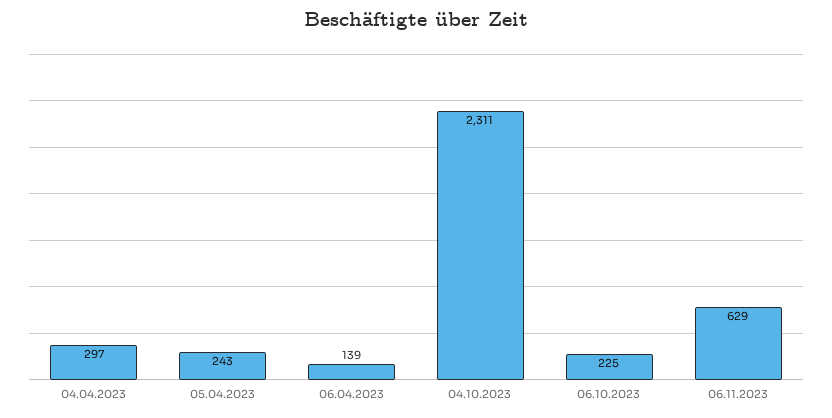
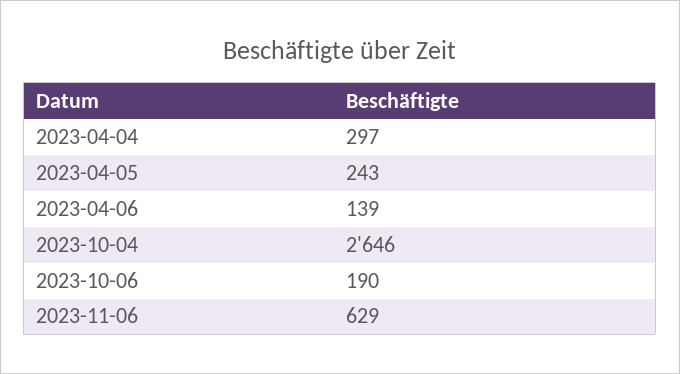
04.10.2023: 2311 -> 2646
06.10.2023: 225 -> 190

